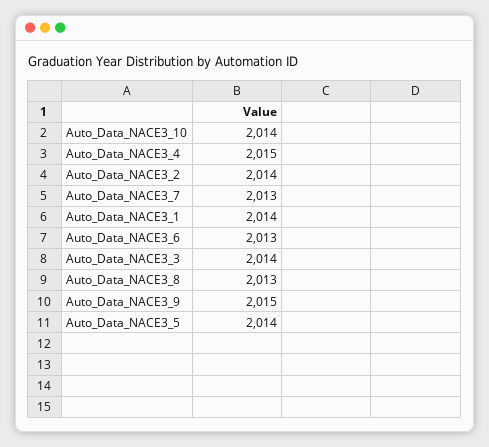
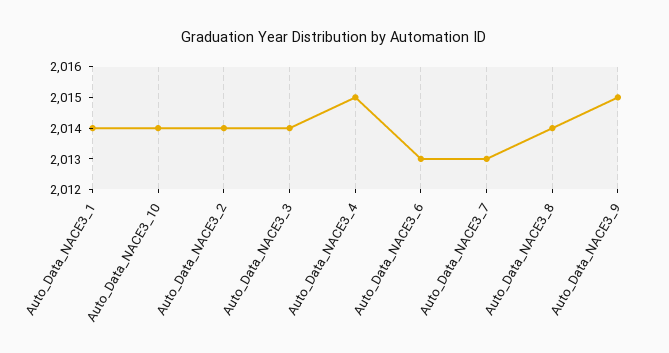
Auto_Data_NACE3_8: 2013 -> 2014
Auto_Data_NACE3_5: 2014 -> none

